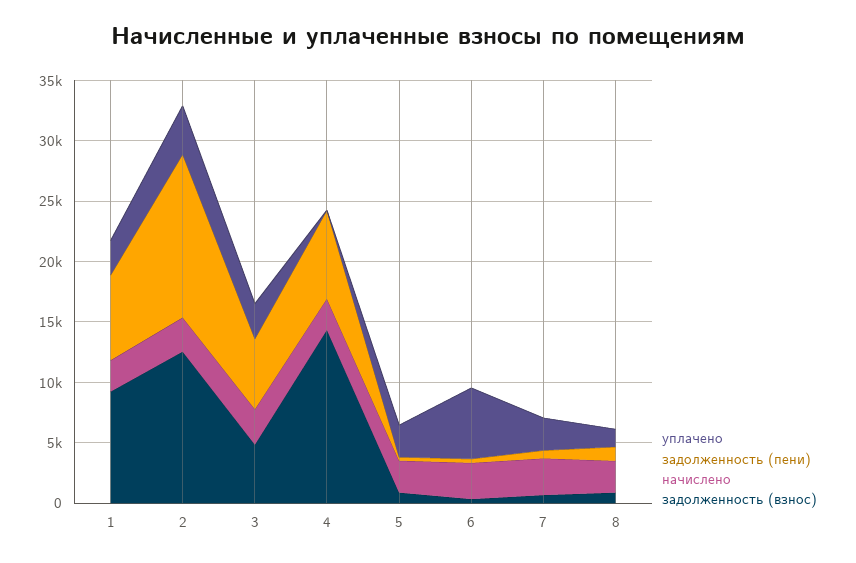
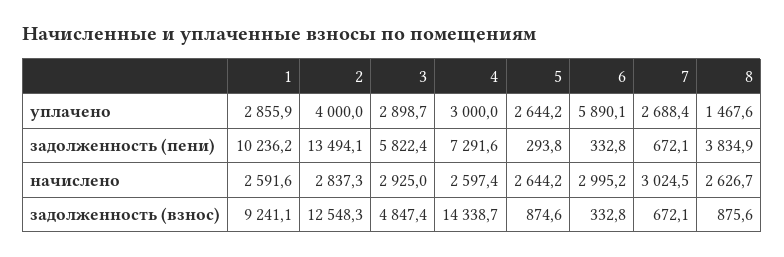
задолженность (пени), 1: 7000 -> 10236.2
уплачено, 4: 0 -> 3000
задолженность (пени), 8: 1000 -> 3834.9

